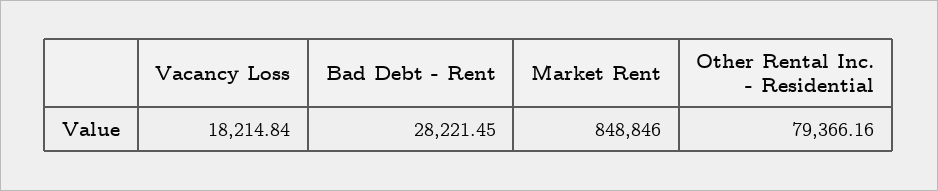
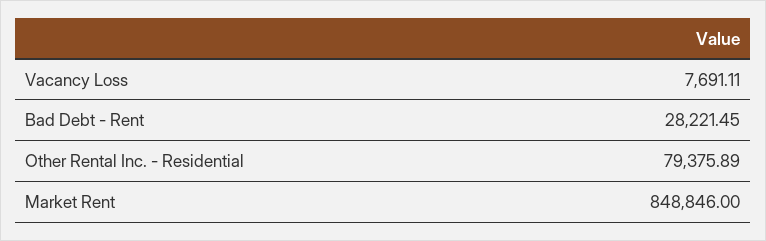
Vacancy Loss: 18214.84 -> 7691.11
Other Rental Inc. - Residential: 79366.16 -> 79375.89

